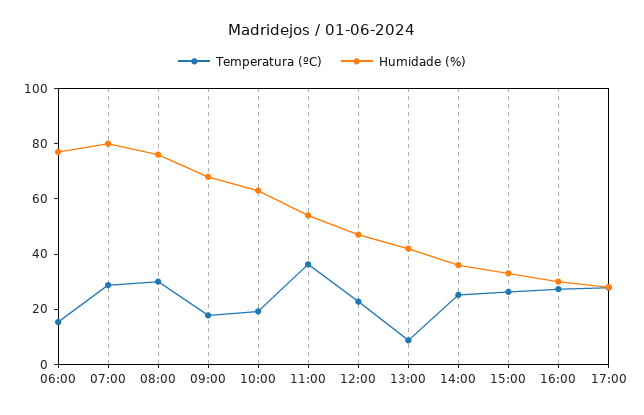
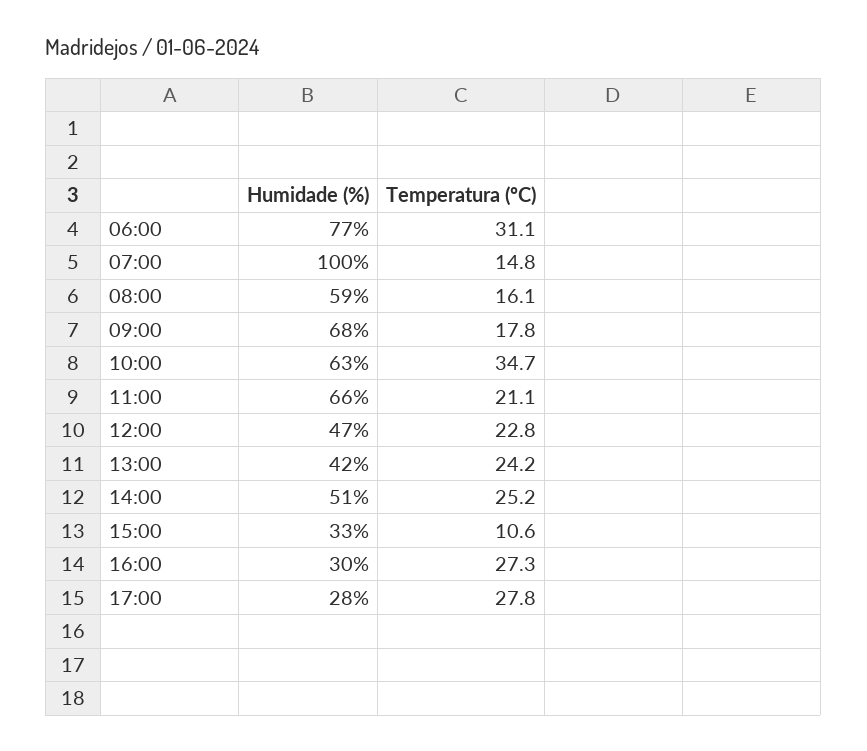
Temperatura (ºC), 06:00: 15 -> 31.1
Temperatura (ºC), 07:00: 30 -> 14.8
Humidade (%), 07:00: 80 -> 100
Temperatura (ºC), 08:00: 30 -> 16.1
Humidade (%), 08:00: 75 -> 59
Temperatura (ºC), 10:00: 20 -> 34.7
Temperatura (ºC), 11:00: 35 -> 21.1
Humidade (%), 11:00: 55 -> 66
Temperatura (ºC), 13:00: 10 -> 24.2
Humidade (%), 14:00: 35 -> 51
Temperatura (ºC), 15:00: 25 -> 10.6

